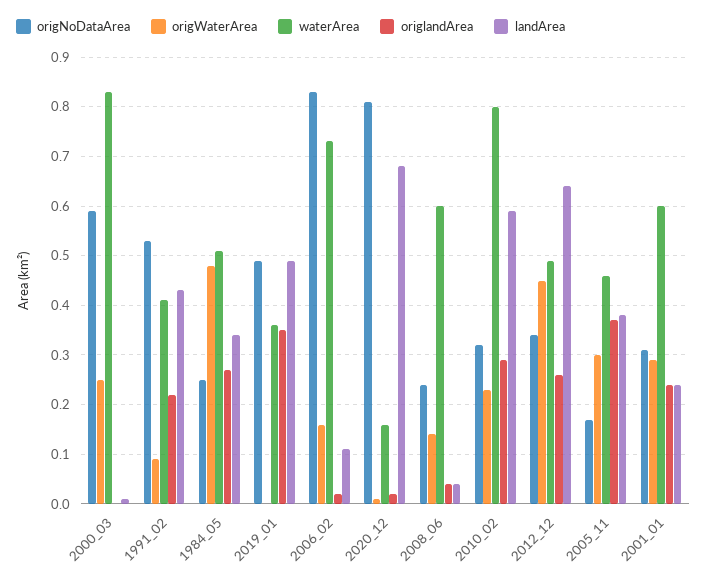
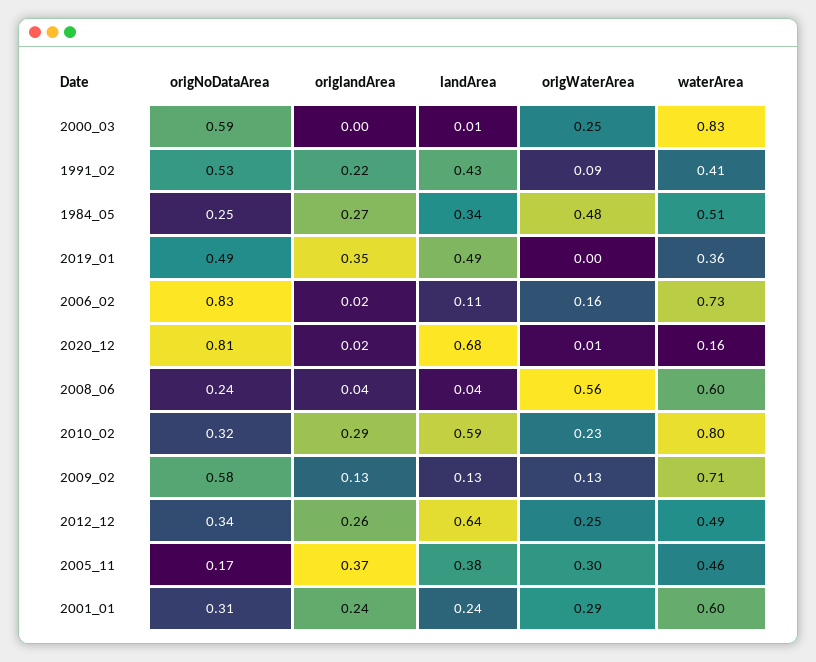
origWaterArea, 2008_06: 0.15 -> 0.56
origWaterArea, 2012_12: 0.45 -> 0.25
origNoDataArea, 2009_02: none -> 0.58
origlandArea, 2009_02: none -> 0.13
landArea, 2009_02: none -> 0.13
origWaterArea, 2009_02: none -> 0.13
waterArea, 2009_02: none -> 0.71

